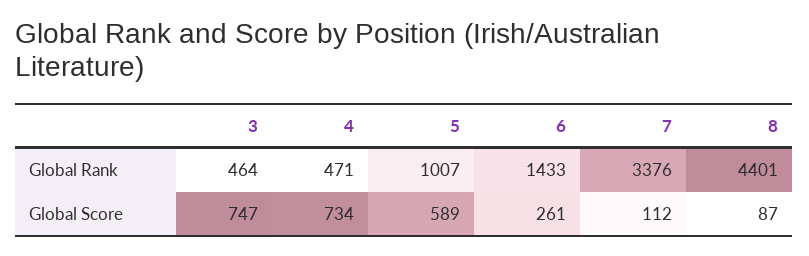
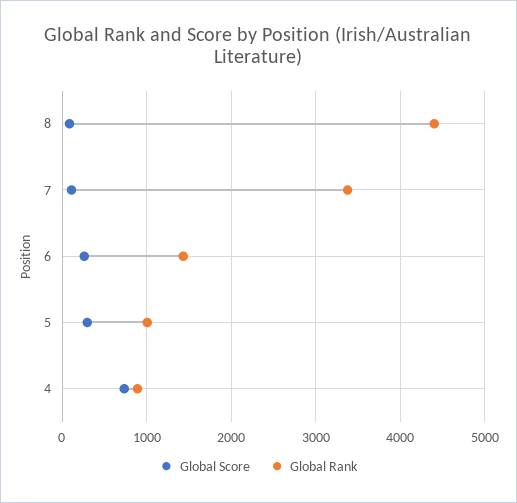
Global Rank, 3: 464 -> none
Global Rank, 4: 471 -> 900
Global Score, 3: 747 -> none
Global Score, 5: 589 -> 300

